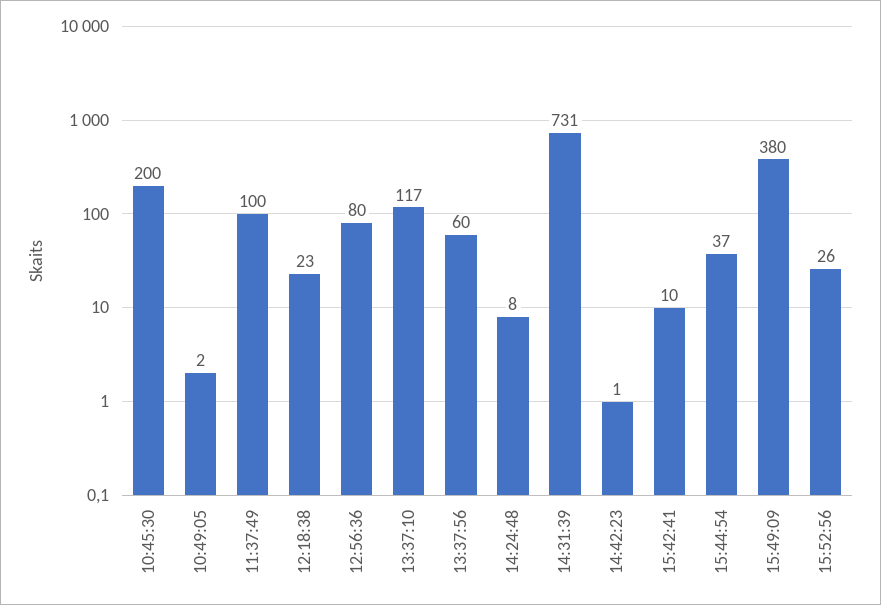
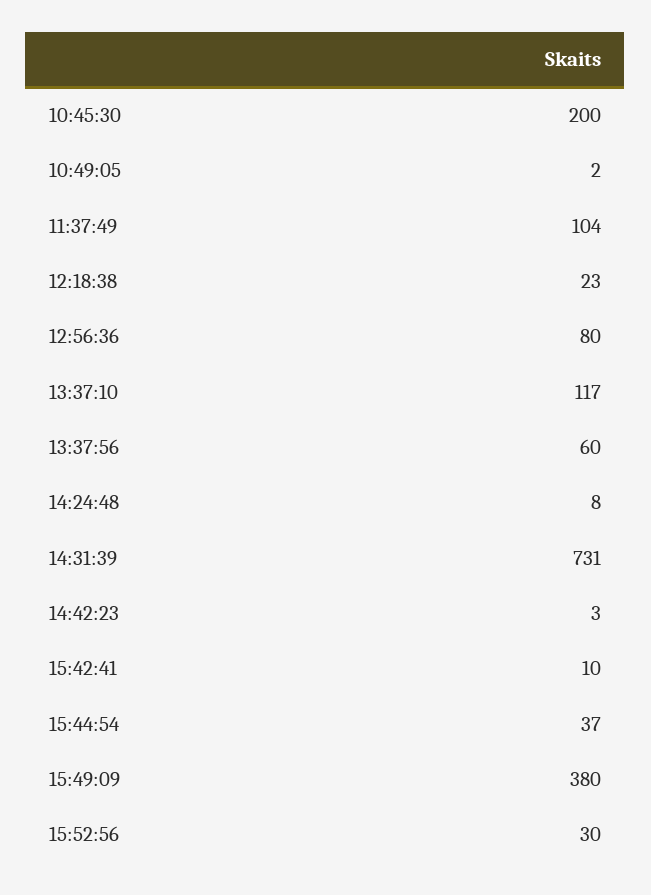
11:37:49: 100 -> 104
14:42:23: 1 -> 3
15:52:56: 26 -> 30

